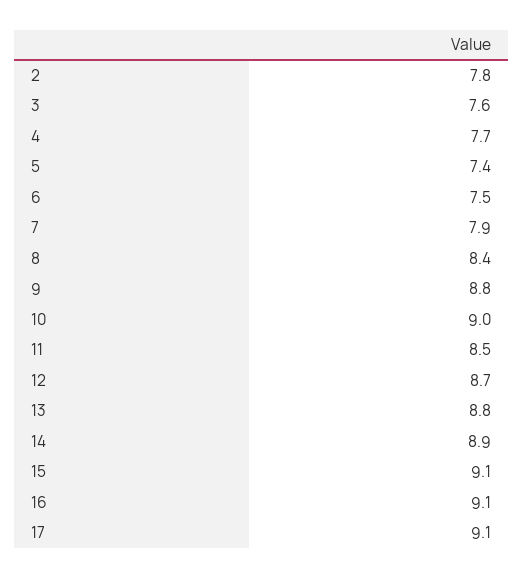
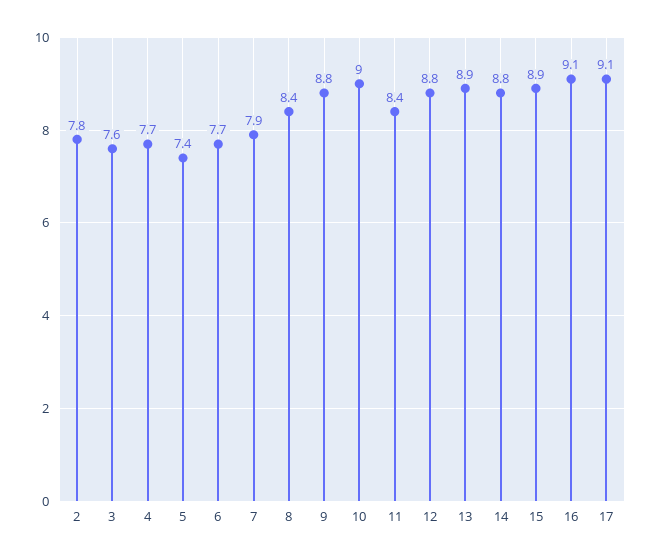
6: 7.5 -> 7.7
11: 8.5 -> 8.4
12: 8.7 -> 8.8
13: 8.8 -> 8.9
14: 8.9 -> 8.8
15: 9.1 -> 8.9

